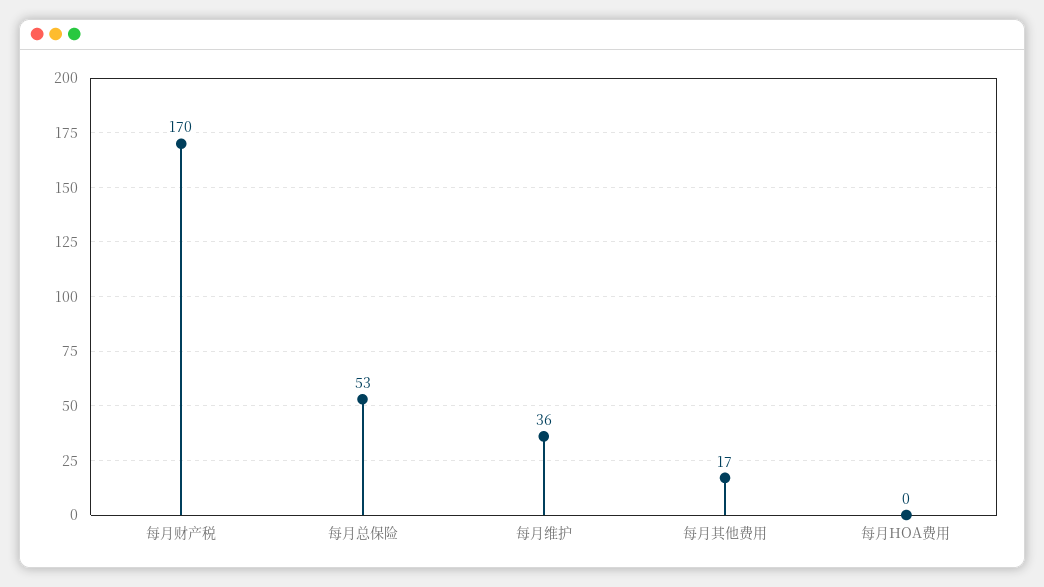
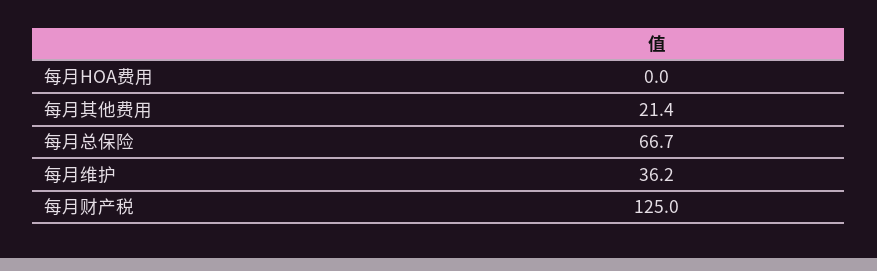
每月财产税: 170 -> 125
每月总保险: 53 -> 66.7
每月其他费用: 17 -> 21.4

